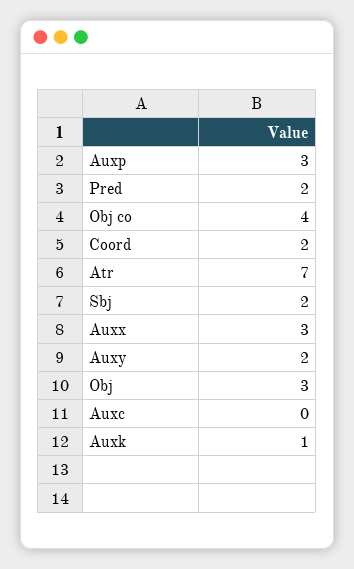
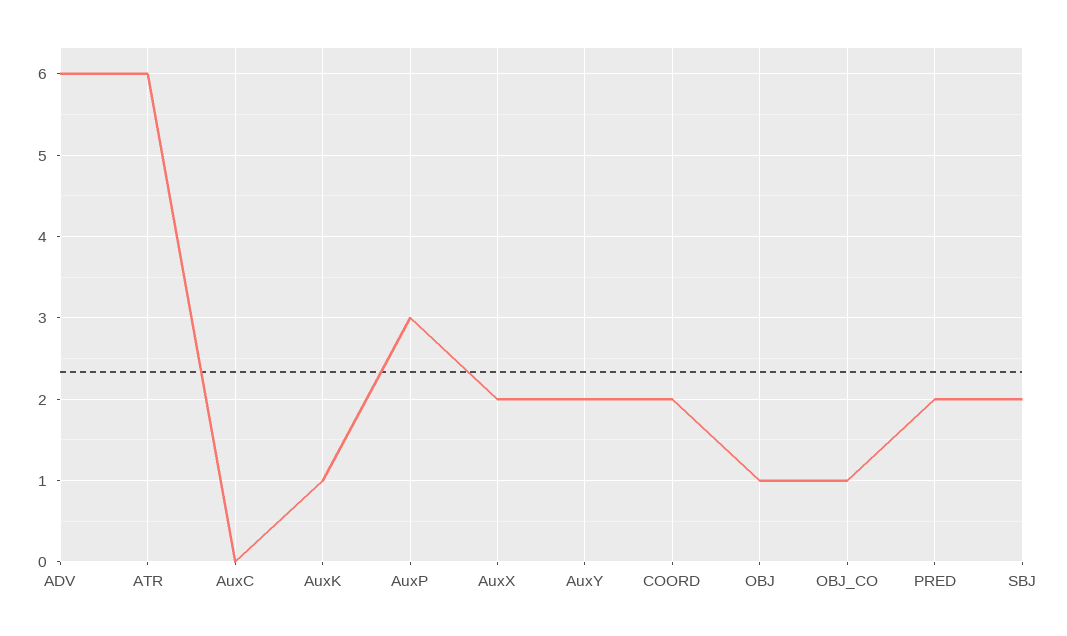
Obj co: 4 -> 1
Atr: 7 -> 6
Auxx: 3 -> 2
Obj: 3 -> 1
ADV: none -> 6

